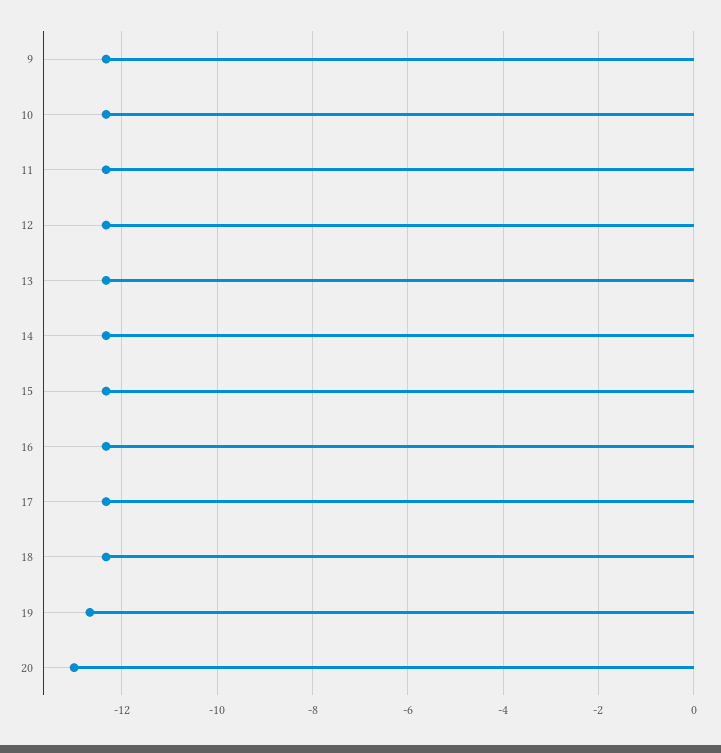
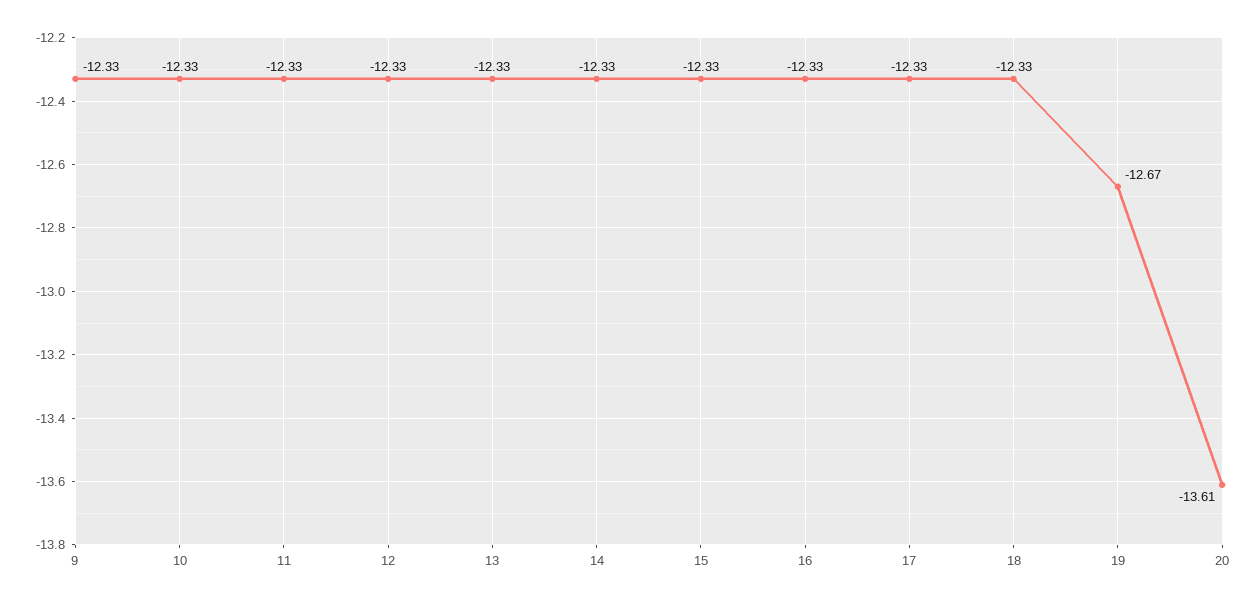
20: -13 -> -13.61

